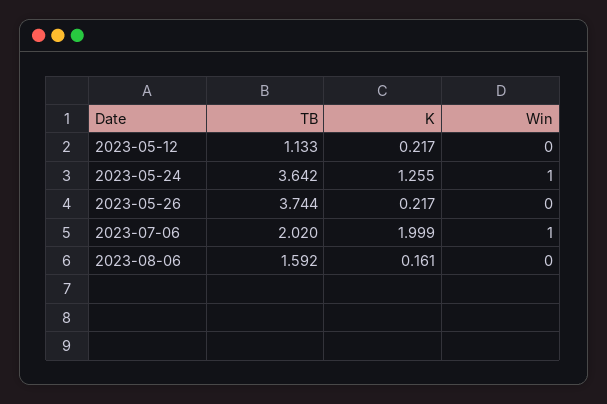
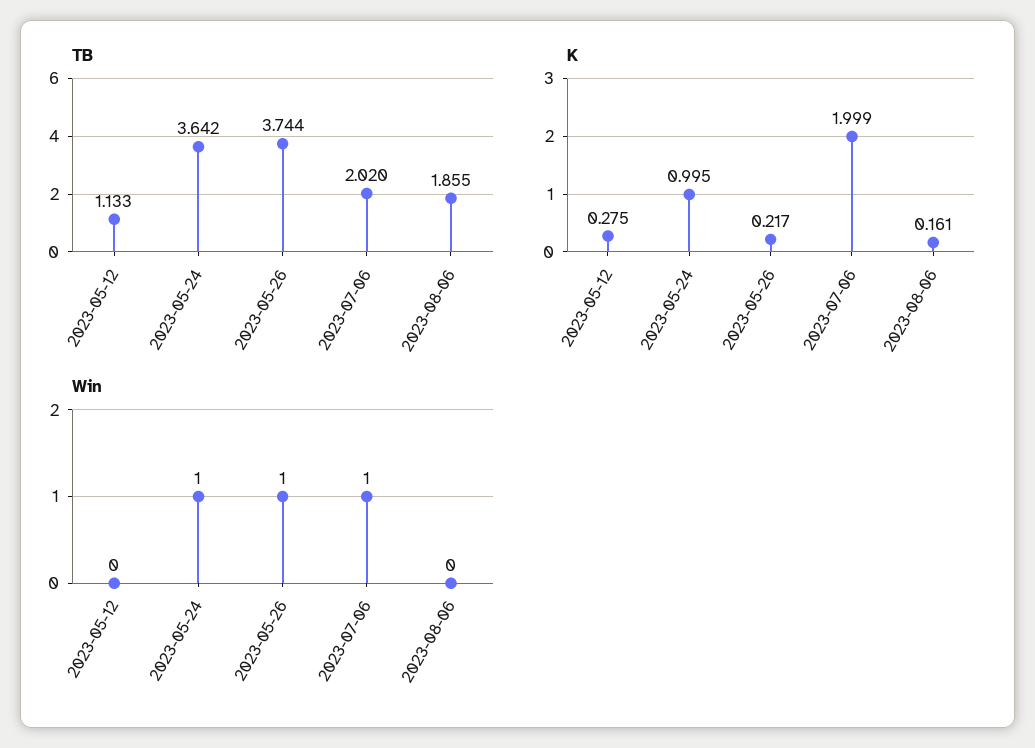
K, 2023-05-12: 0.217 -> 0.275
K, 2023-05-24: 1.255 -> 0.995
Win, 2023-05-26: 0 -> 1
TB, 2023-08-06: 1.592 -> 1.855

